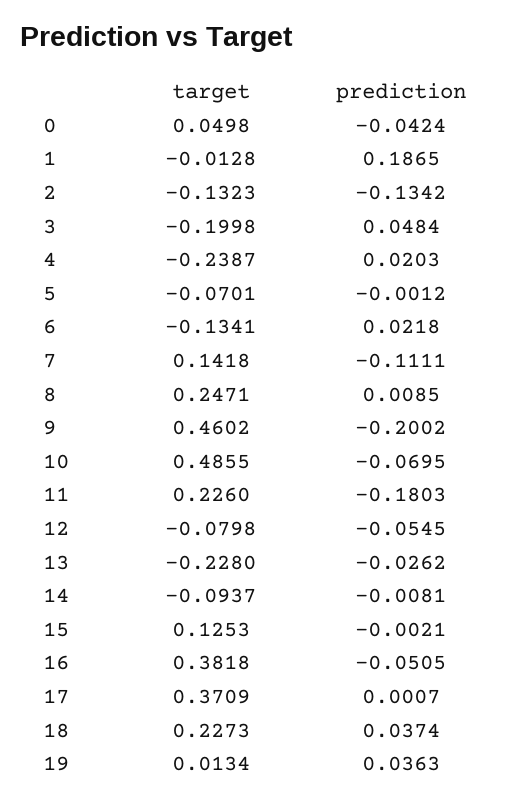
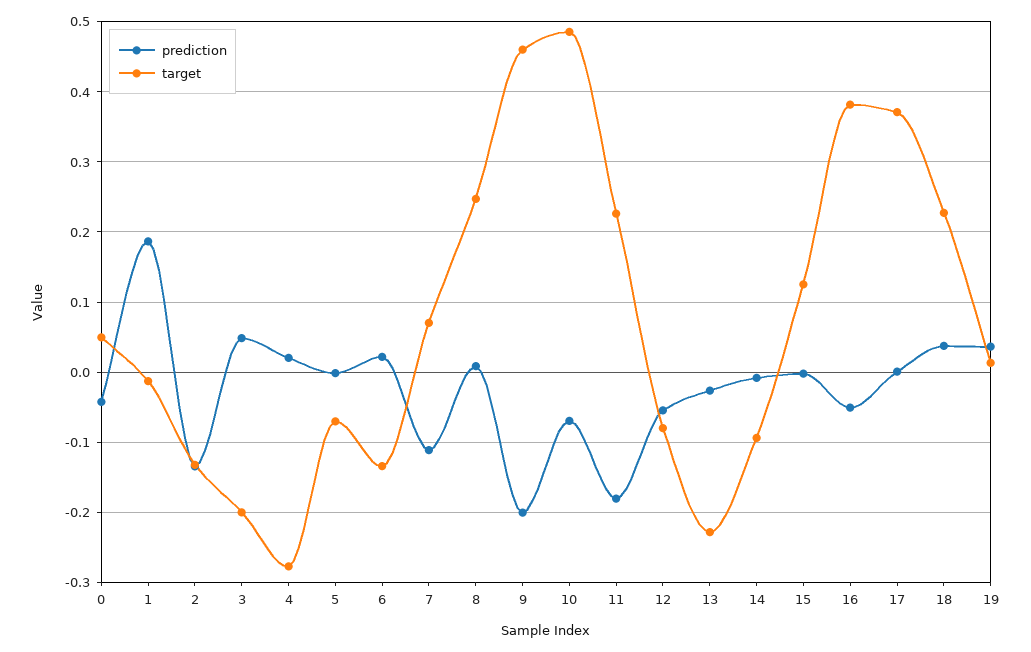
target, 4: -0.2387 -> -0.28
target, 7: 0.1418 -> 0.07

